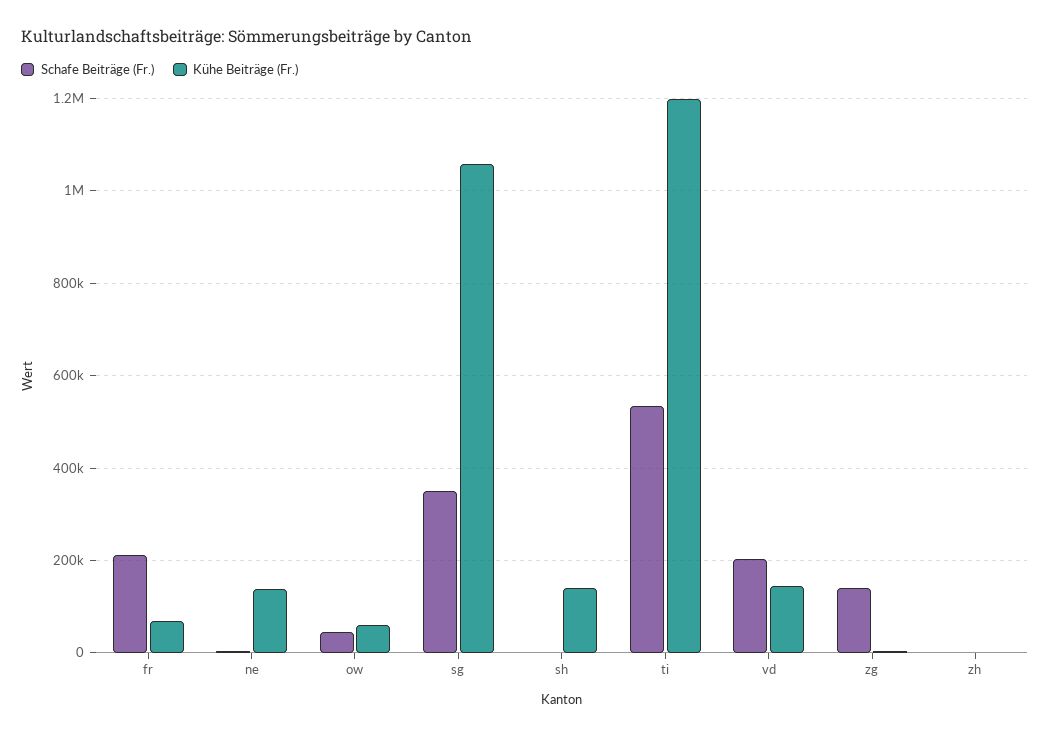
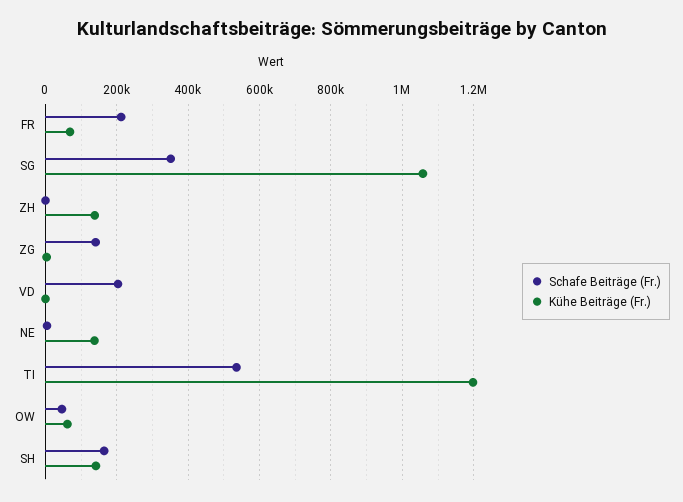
Schafe Beiträge (Fr.), sh: 0 -> 160000
Kühe Beiträge (Fr.), vd: 140000 -> 0
Kühe Beiträge (Fr.), zh: 0 -> 140000

